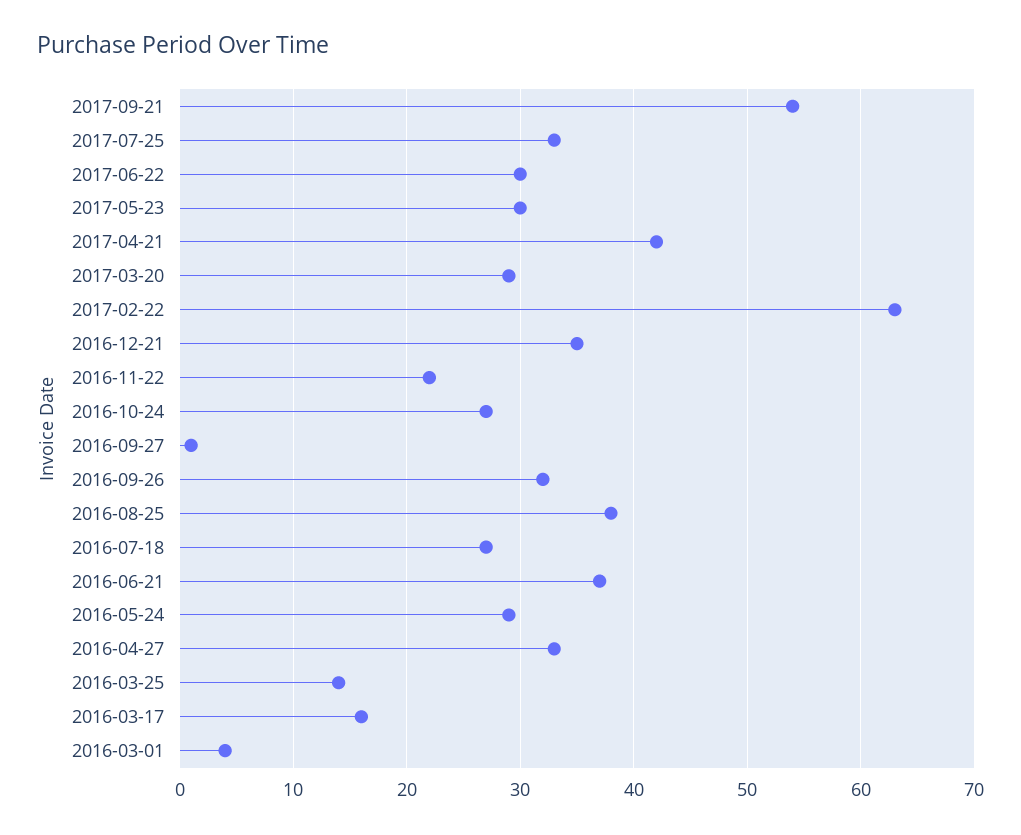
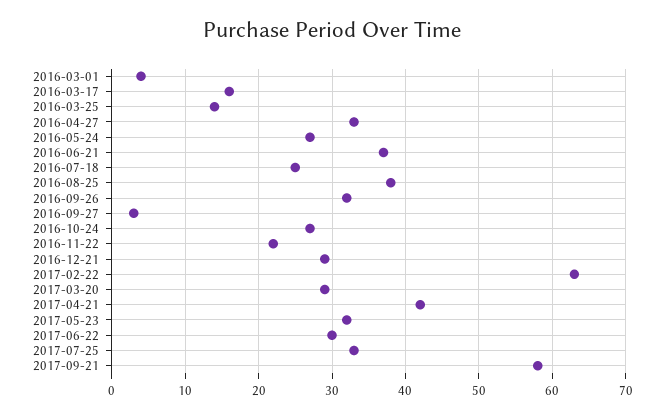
2017-09-21: 54 -> 58
2017-05-23: 30 -> 32
2016-12-21: 35 -> 29
2016-09-27: 1 -> 3
2016-07-18: 27 -> 25
2016-05-24: 29 -> 27

